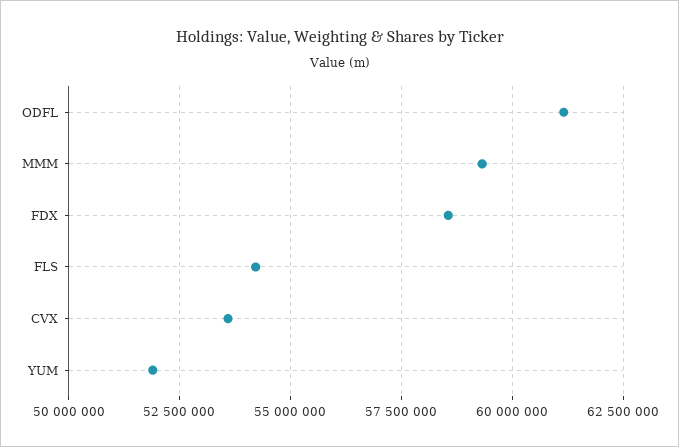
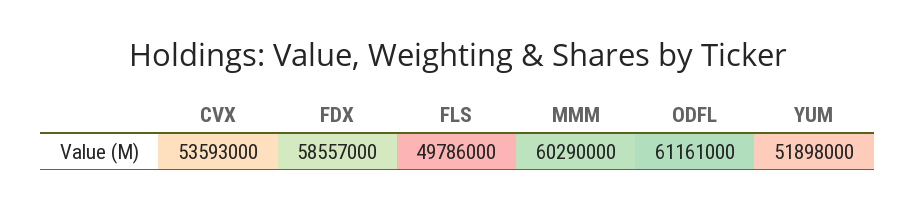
MMM: 59250000 -> 60290000
FLS: 54250000 -> 49786000

